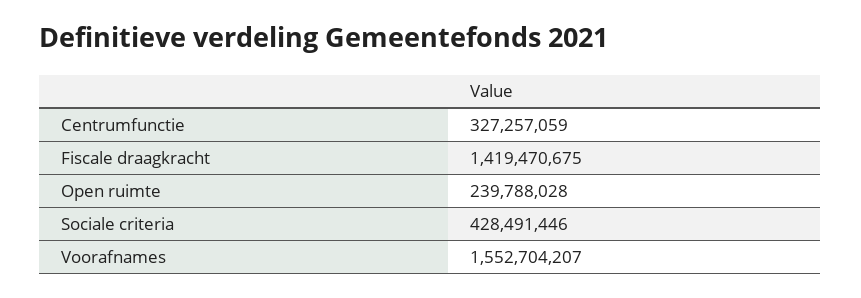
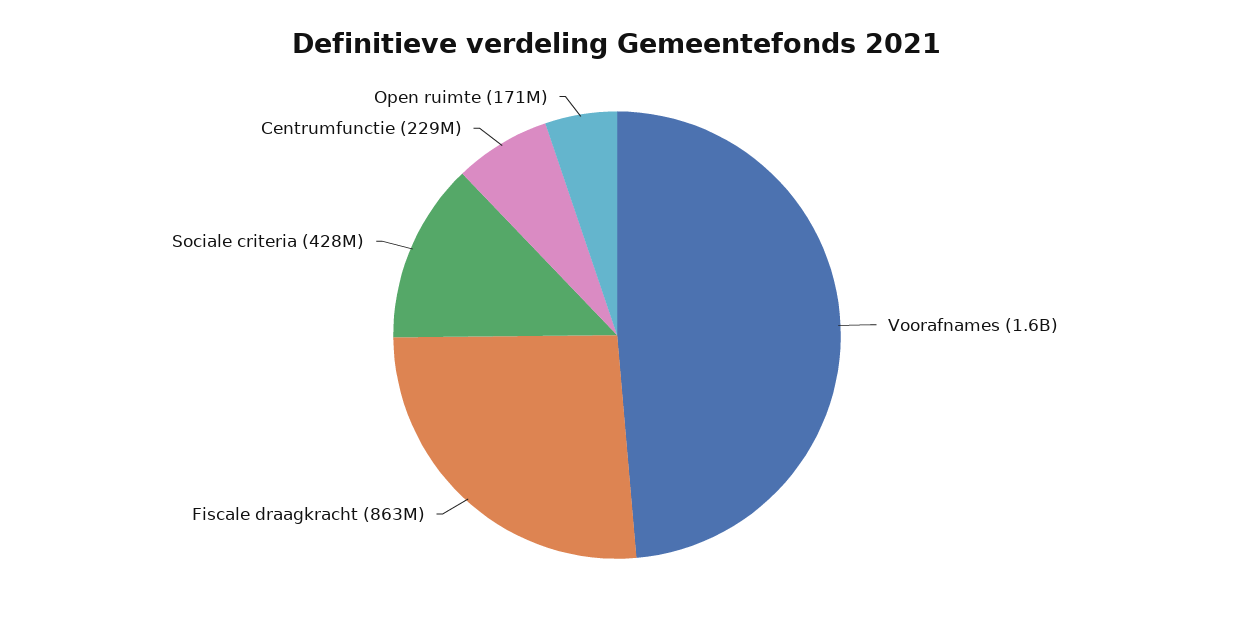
Centrumfunctie: 327257059 -> 229000000
Fiscale draagkracht: 1419470675 -> 863000000
Open ruimte: 239788028 -> 171000000

